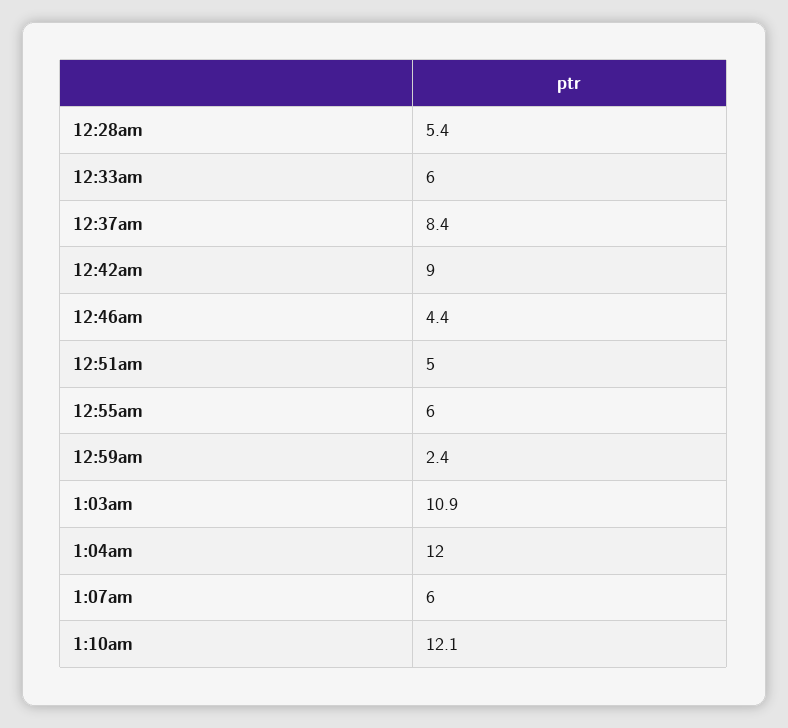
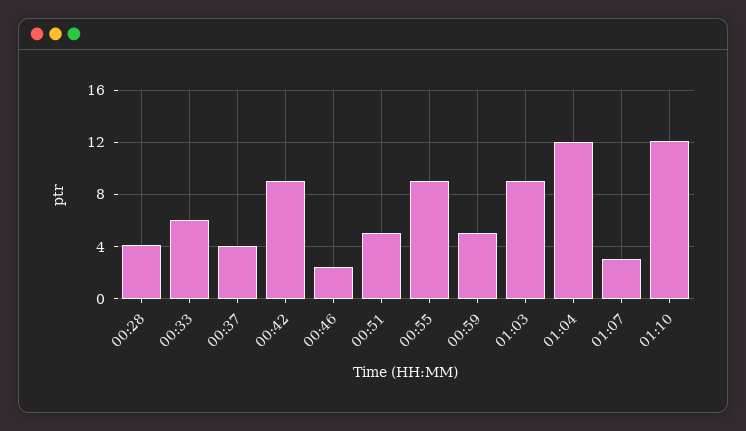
12:28am: 5.4 -> 4
12:37am: 8.4 -> 4
12:46am: 4.4 -> 2.5
12:55am: 6 -> 9
12:59am: 2.4 -> 5
1:03am: 10.9 -> 9
1:07am: 6 -> 3

